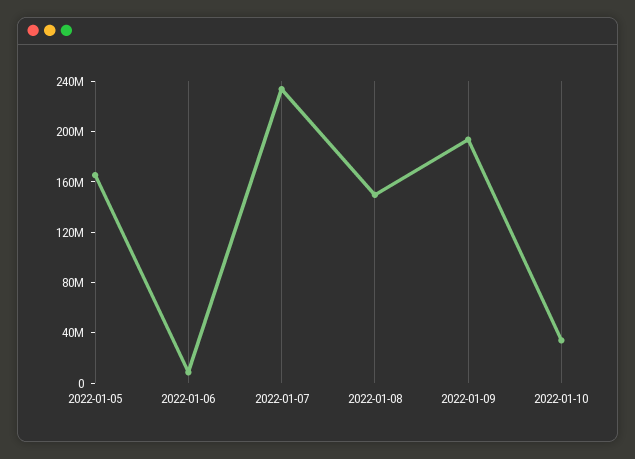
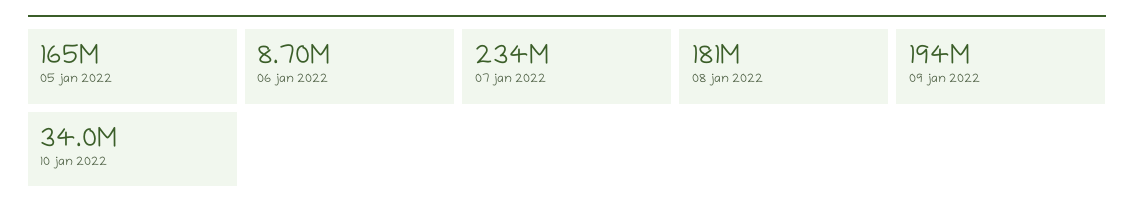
2022-01-08: 150000000 -> 181000000

